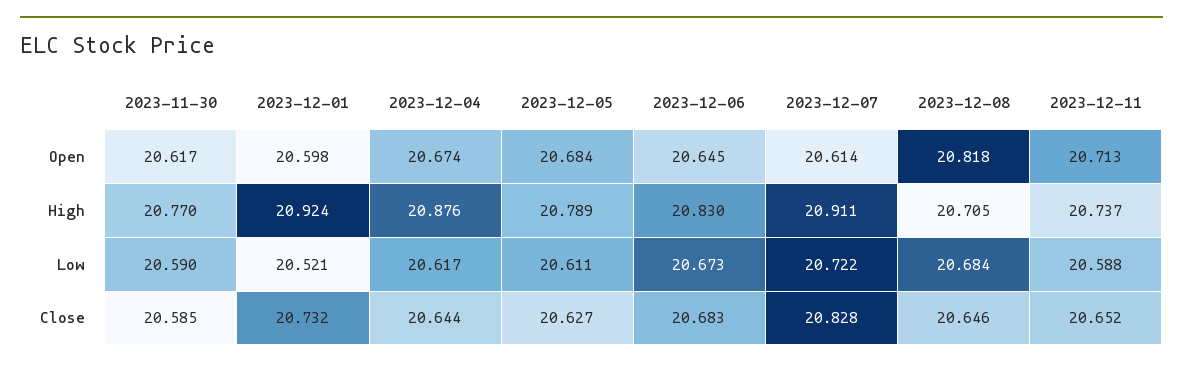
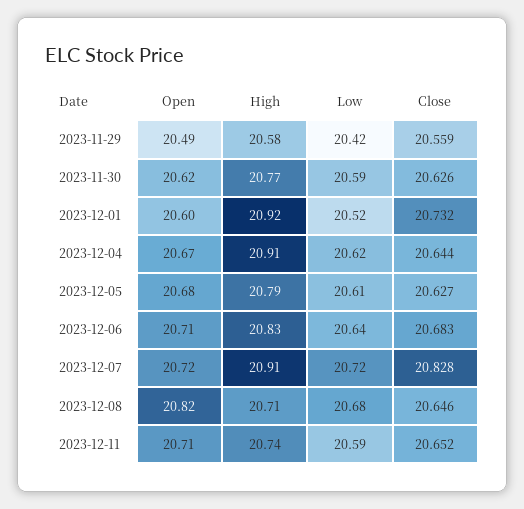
2023-12-06, Open: 20.645 -> 20.71
2023-12-07, Open: 20.614 -> 20.72
2023-12-04, High: 20.876 -> 20.91
2023-12-06, Low: 20.673 -> 20.64
2023-11-30, Close: 20.585 -> 20.626
2023-11-29, Open: none -> 20.49
2023-11-29, High: none -> 20.58
2023-11-29, Low: none -> 20.42
2023-11-29, Close: none -> 20.559

